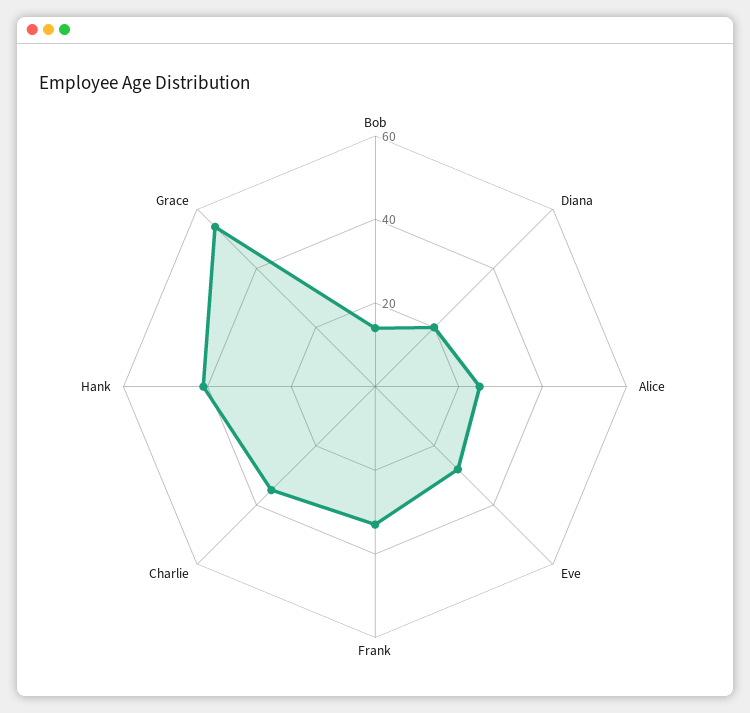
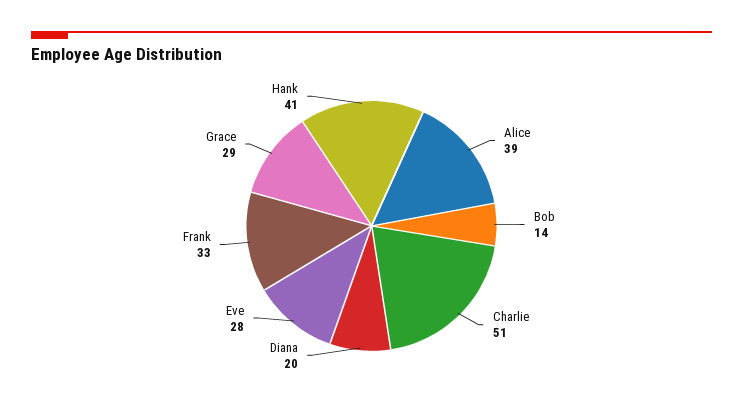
Alice: 25 -> 39
Charlie: 35 -> 51
Grace: 55 -> 29

